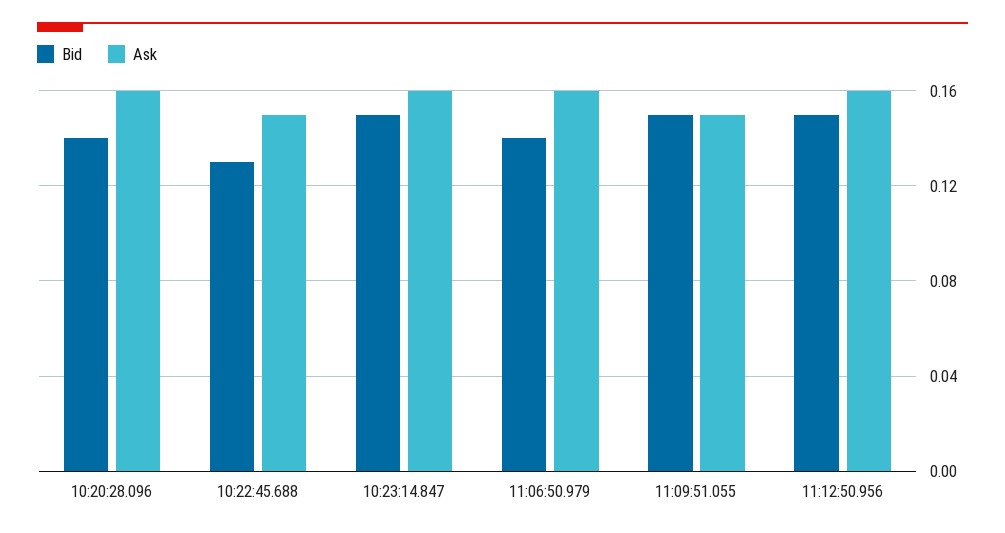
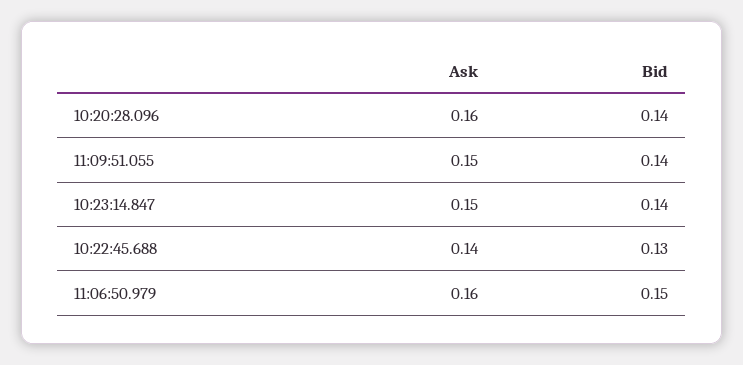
Ask, 10:22:45.688: 0.15 -> 0.14
Bid, 10:23:14.847: 0.15 -> 0.14
Ask, 10:23:14.847: 0.16 -> 0.15
Bid, 11:06:50.979: 0.14 -> 0.15
Bid, 11:09:51.055: 0.15 -> 0.14
Bid, 11:12:50.956: 0.15 -> none
Ask, 11:12:50.956: 0.16 -> none

